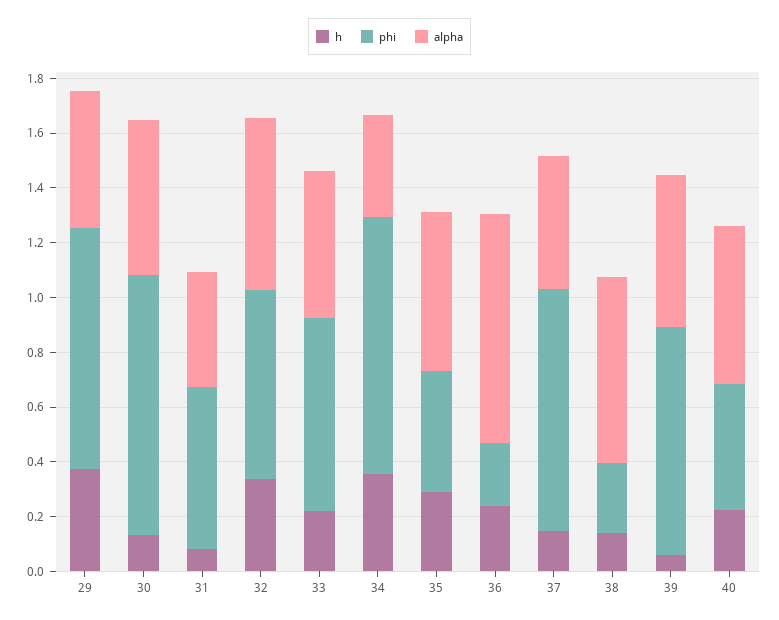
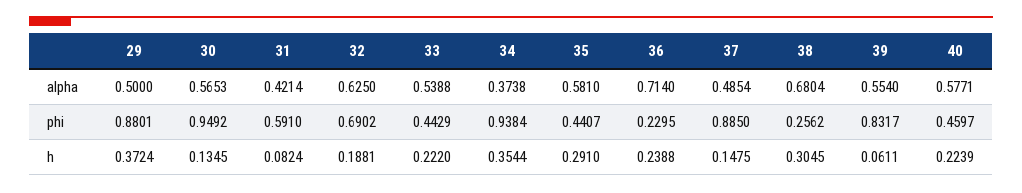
h, 32: 0.35 -> 0.1881
phi, 33: 0.7 -> 0.4429
alpha, 36: 0.85 -> 0.714
h, 38: 0.15 -> 0.3045

